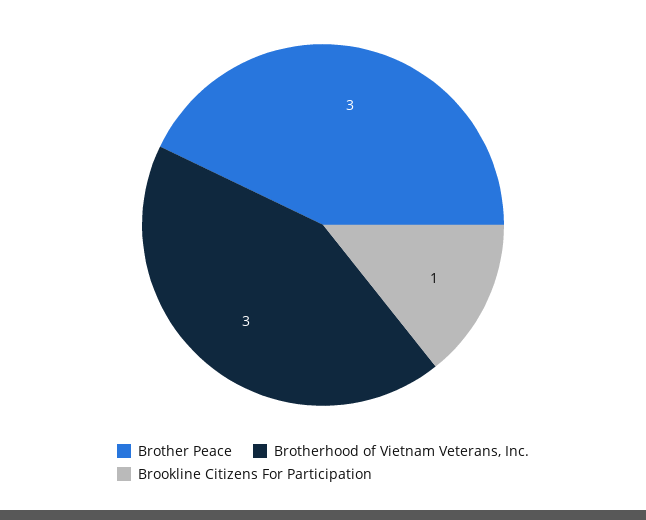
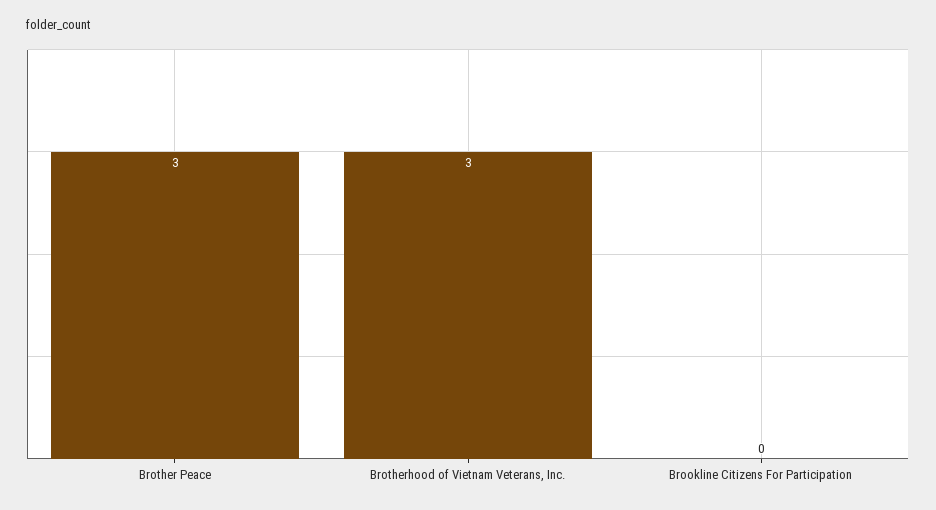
Brookline Citizens For Participation: 1 -> 0

